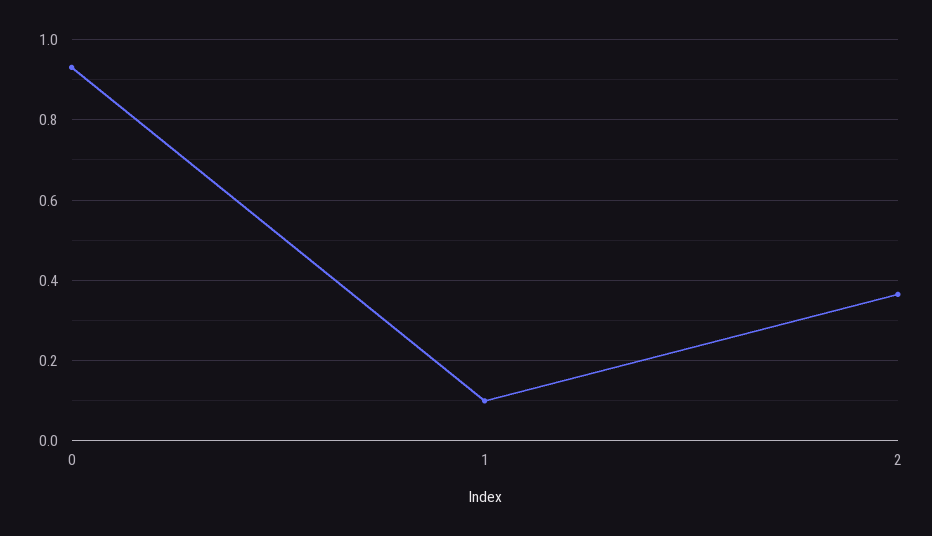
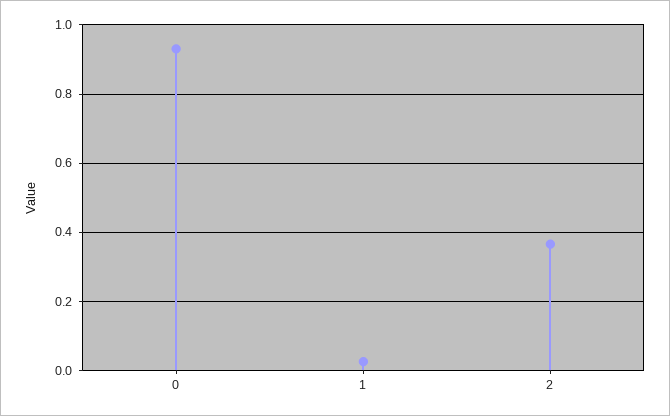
1: 0.1 -> 0.02

